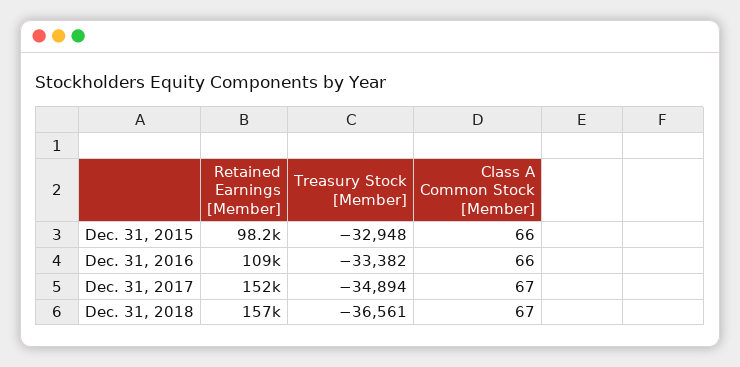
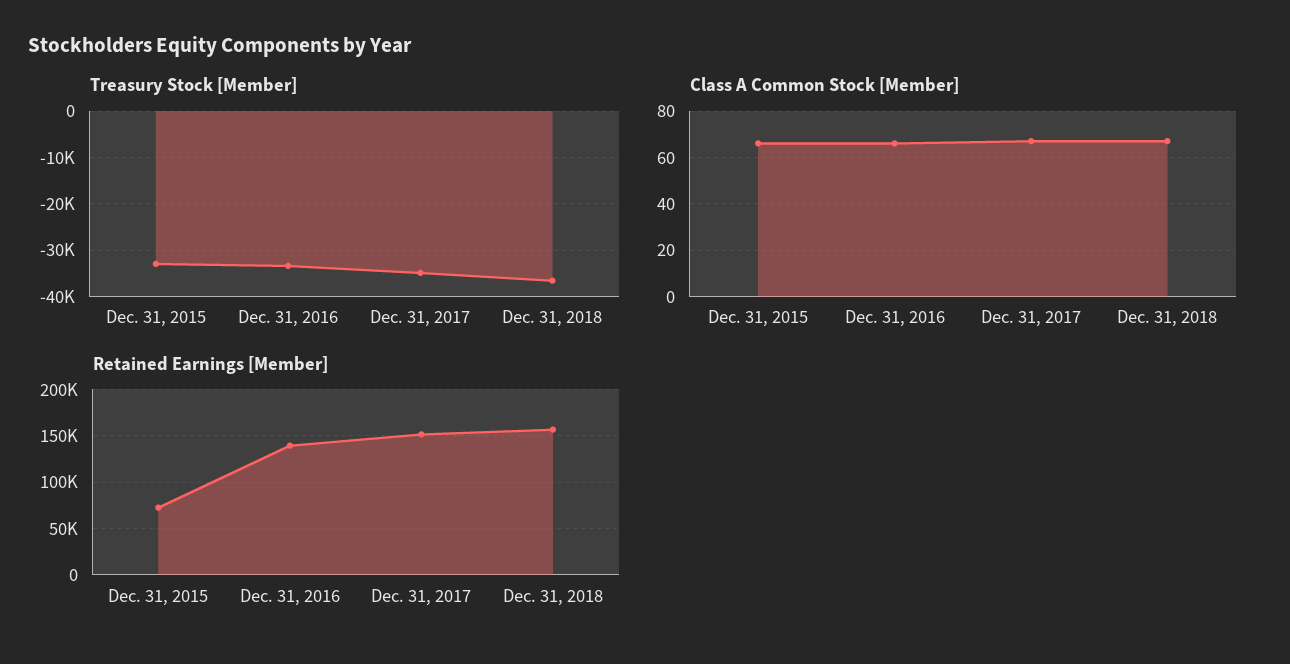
Retained Earnings [Member], Dec. 31, 2015: 98200 -> 70000
Retained Earnings [Member], Dec. 31, 2016: 109000 -> 140000

